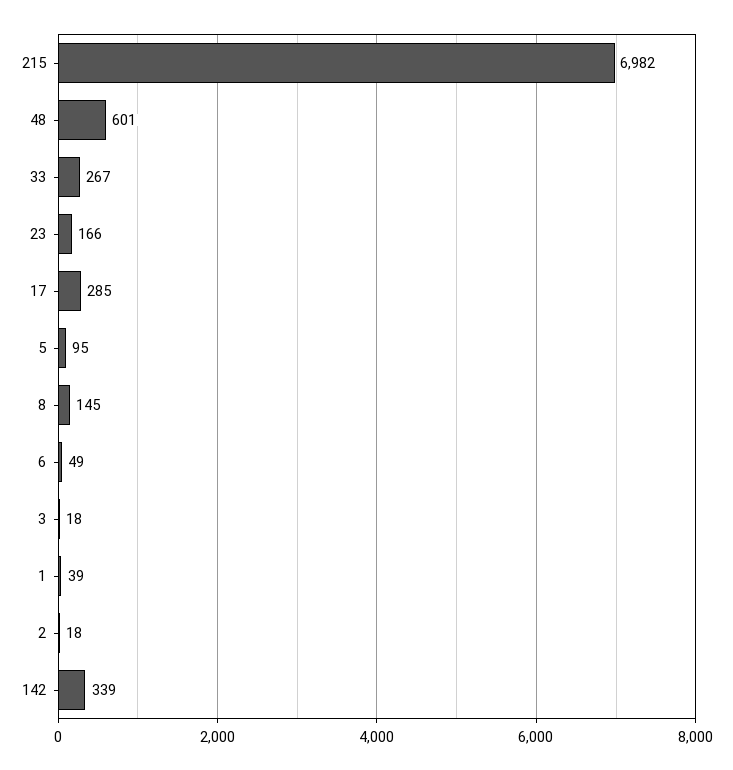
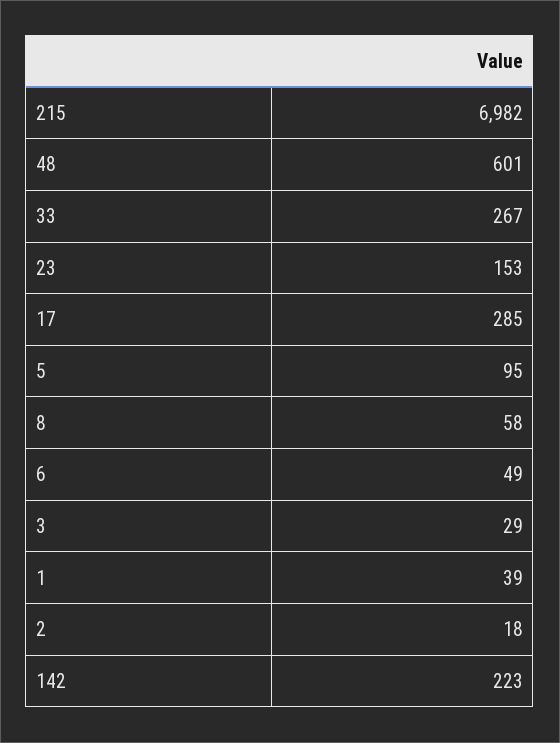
23: 166 -> 153
8: 145 -> 58
3: 18 -> 29
142: 339 -> 223

